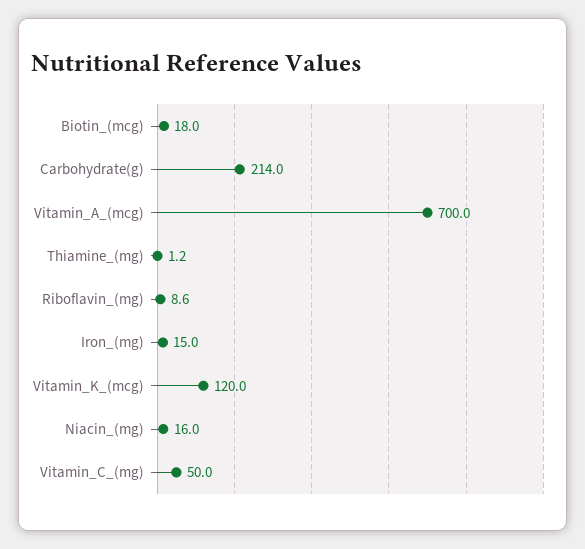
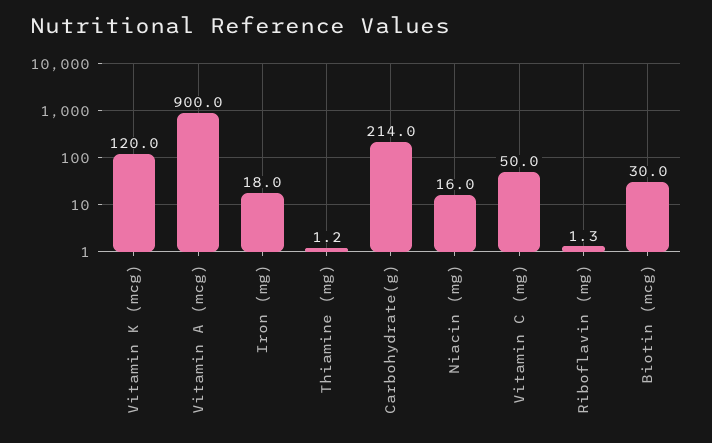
Biotin_(mcg): 18 -> 30
Vitamin_A_(mcg): 700 -> 900
Riboflavin_(mg): 8.6 -> 1.3
Iron_(mg): 15 -> 18

